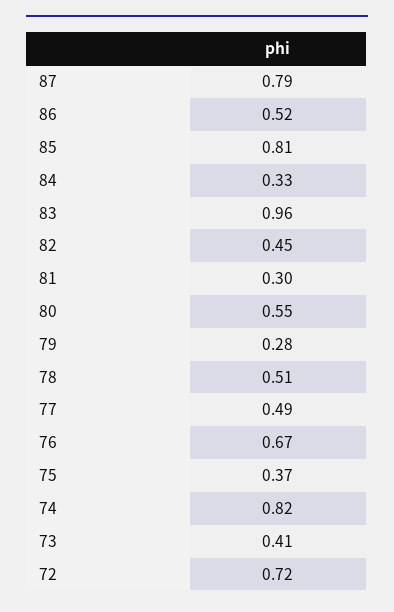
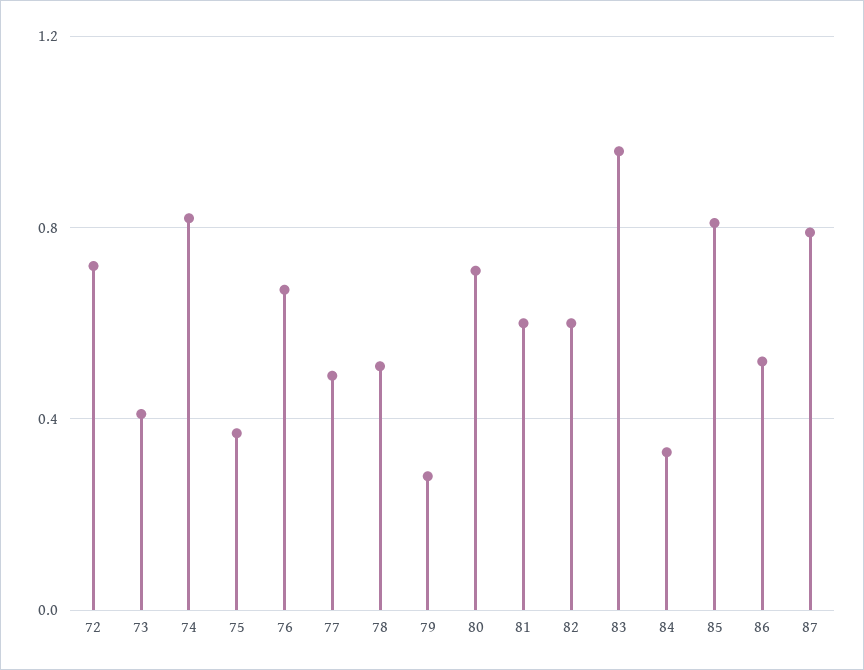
82: 0.45 -> 0.6
81: 0.3 -> 0.6
80: 0.55 -> 0.7

